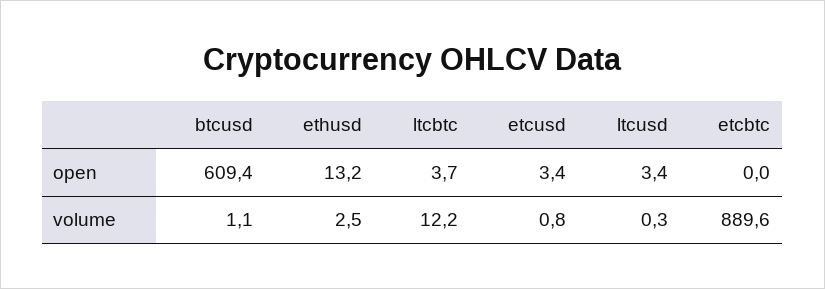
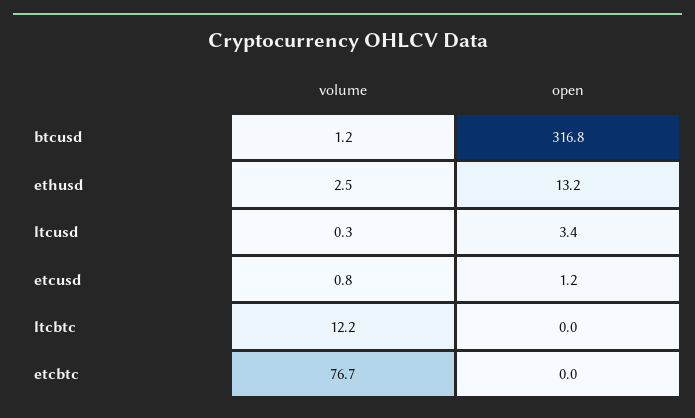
btcusd, open: 609.4 -> 316.8
ltcbtc, open: 3.7 -> 0
etcusd, open: 3.4 -> 1.2
btcusd, volume: 1.1 -> 1.2
etcbtc, volume: 889.6 -> 76.7

